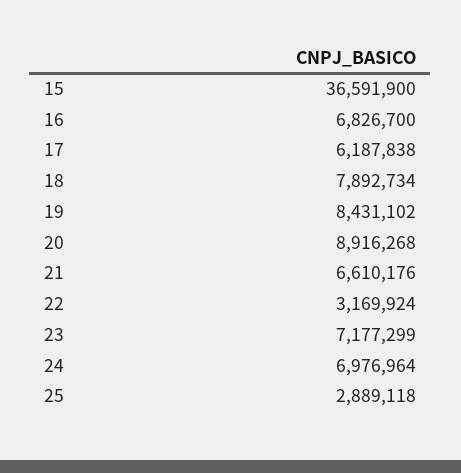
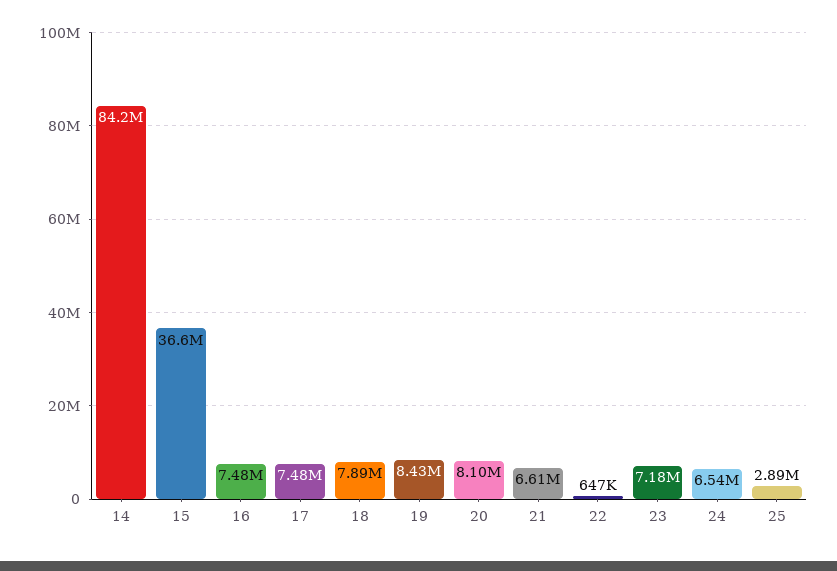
16: 6826700 -> 7480000
17: 6187838 -> 7480000
20: 8916268 -> 8100000
22: 3169924 -> 647000
24: 6976964 -> 6540000
14: none -> 84200000

